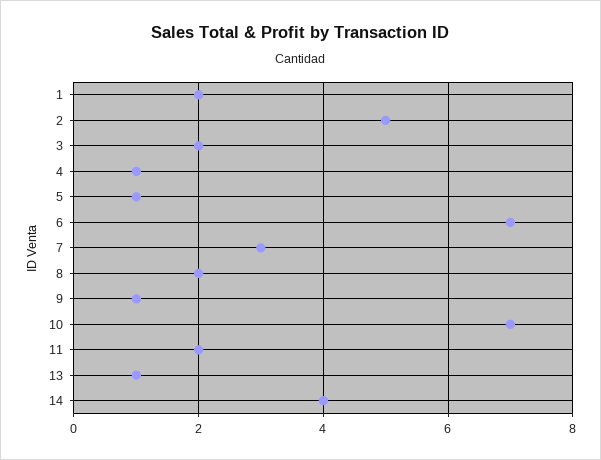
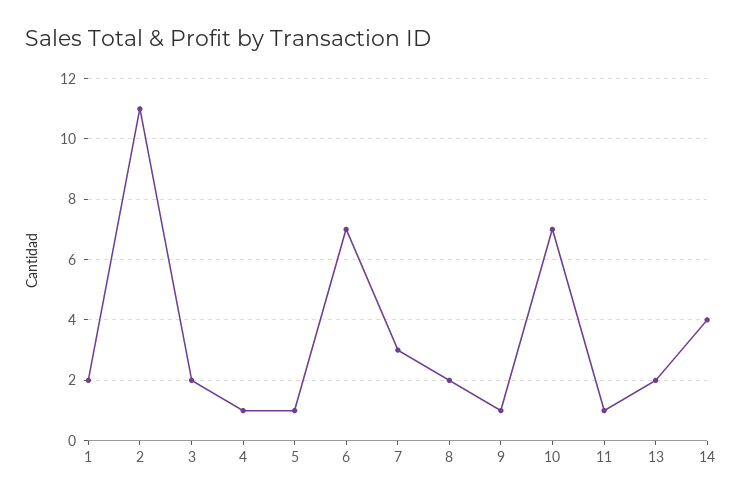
2: 5 -> 11
11: 2 -> 1
13: 1 -> 2

